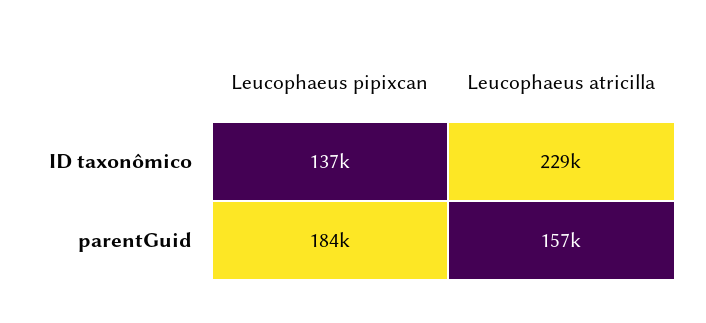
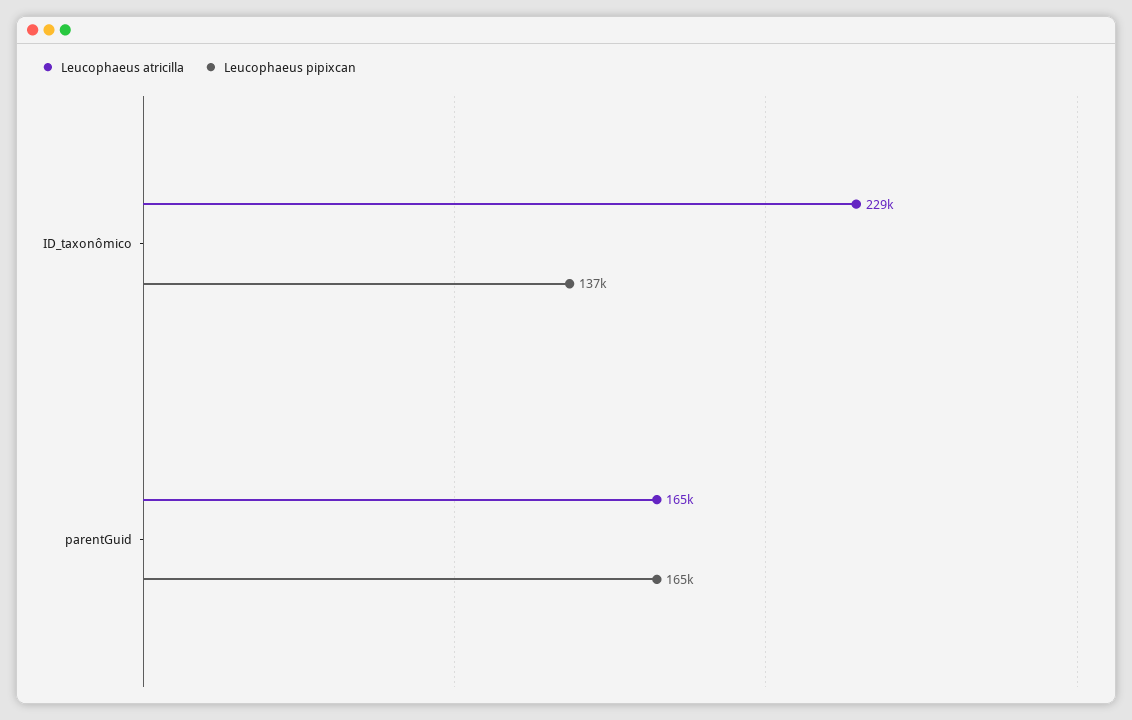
Leucophaeus pipixcan, parentGuid: 184000 -> 165000
Leucophaeus atricilla, parentGuid: 157000 -> 165000

